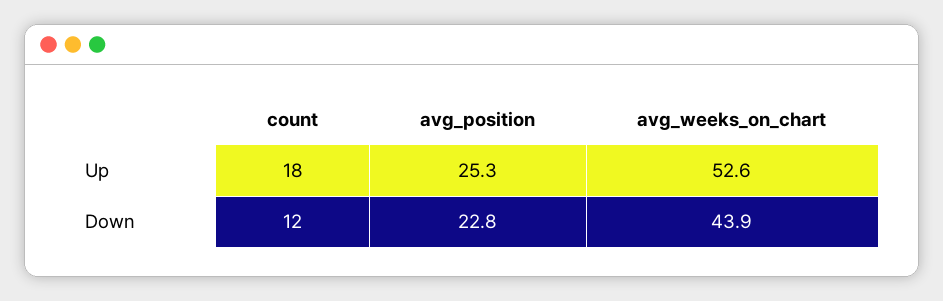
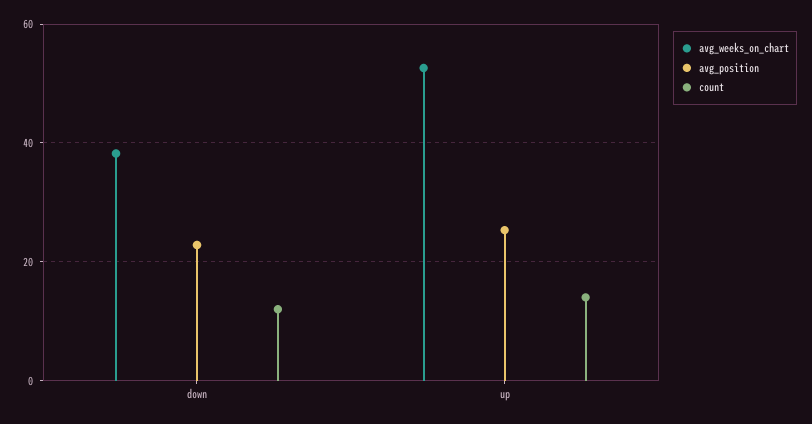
count, Up: 18 -> 14
avg_weeks_on_chart, Down: 43.9 -> 38

